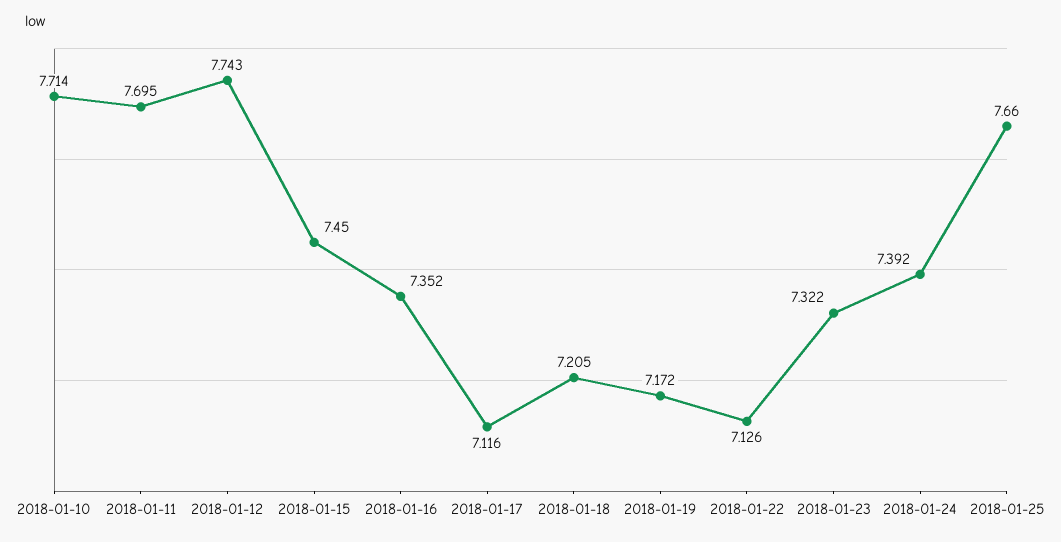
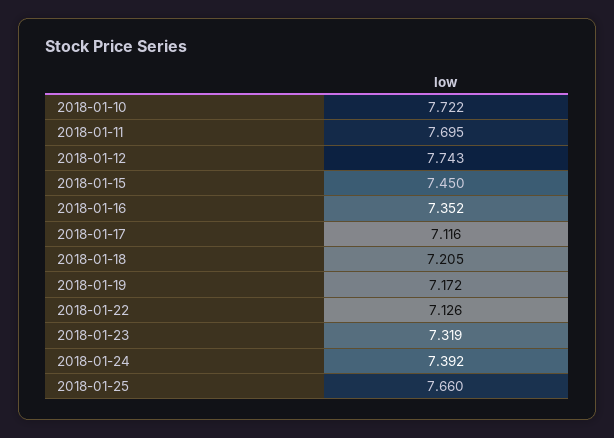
2018-01-10: 7.714 -> 7.722
2018-01-23: 7.322 -> 7.319

